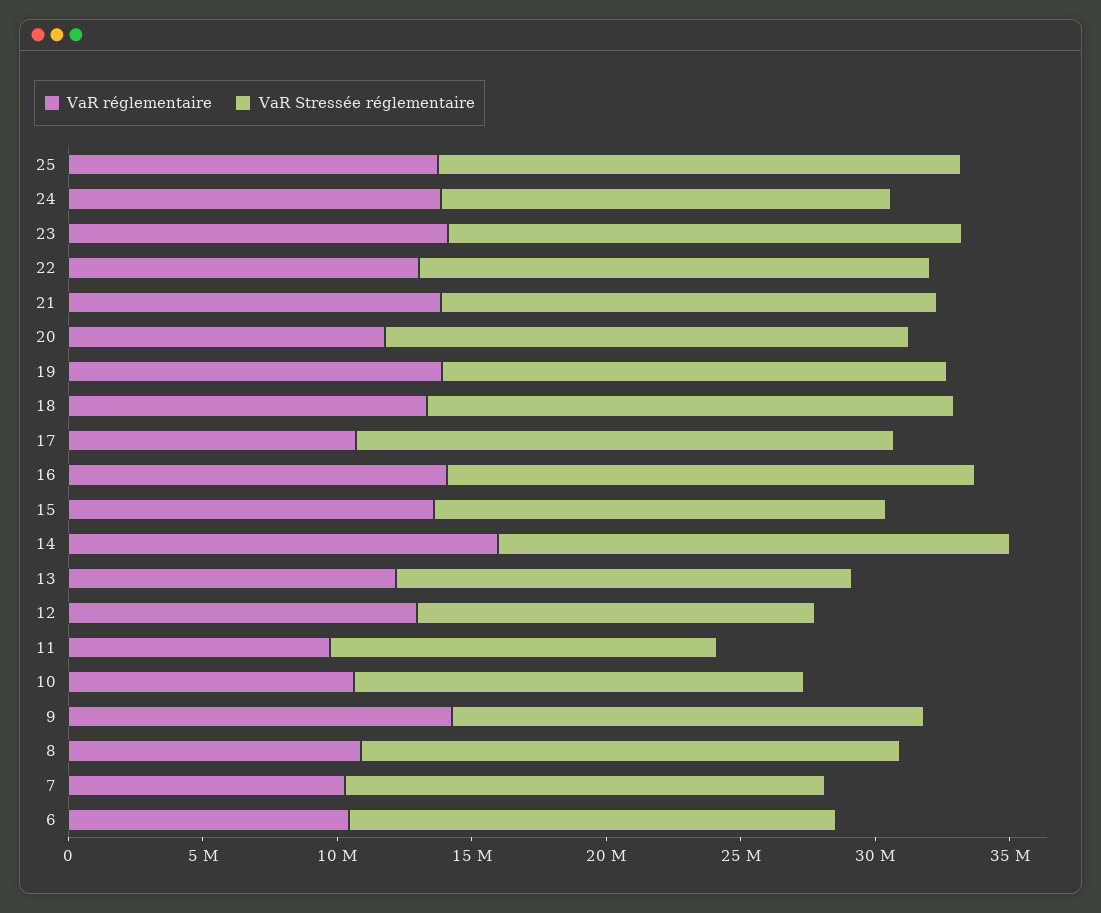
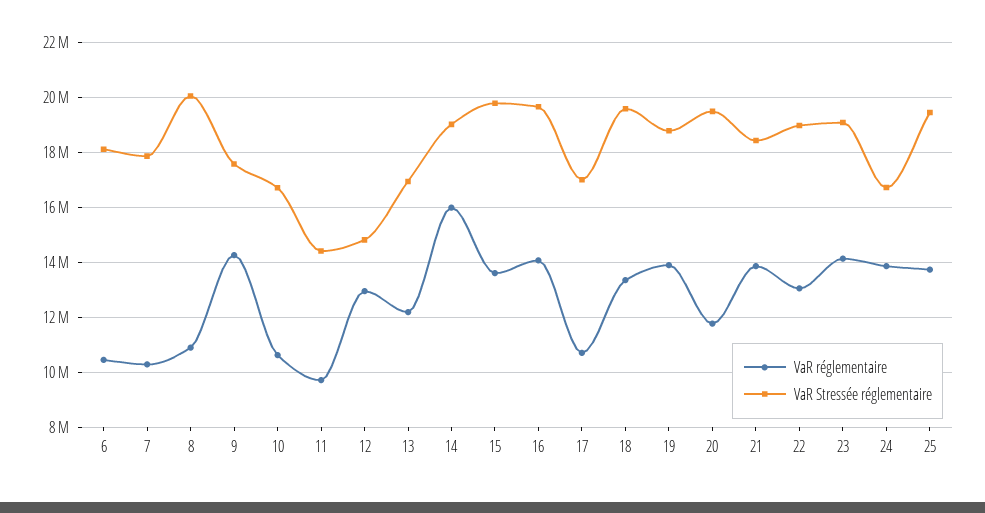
VaR Stressée réglementaire, 17: 20000000 -> 17000000
VaR Stressée réglementaire, 15: 17000000 -> 19750000

